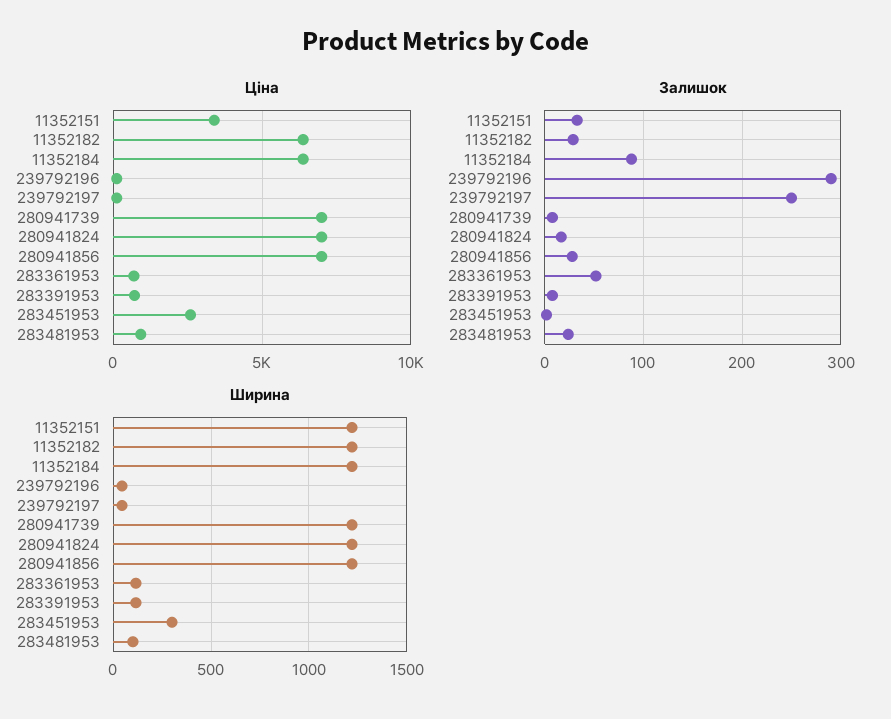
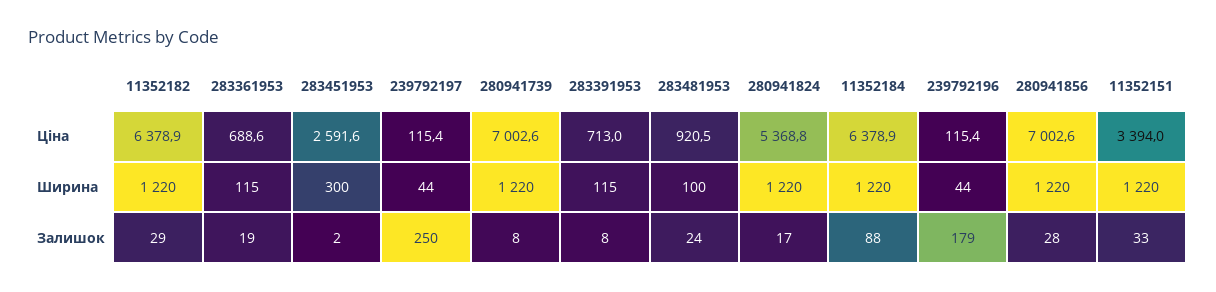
Ціна, 280941824: 7000 -> 5368.8
Залишок, 239792196: 290 -> 179
Залишок, 283361953: 50 -> 19

